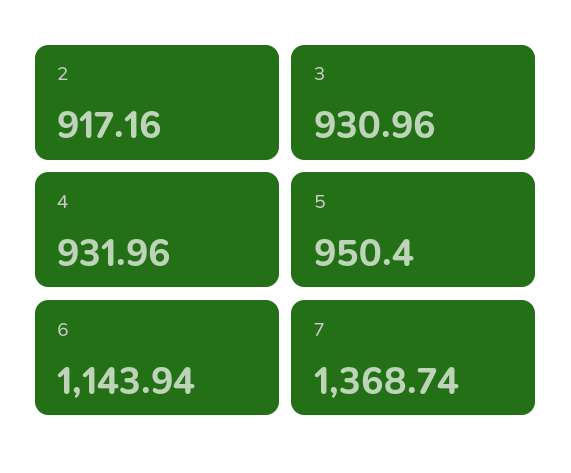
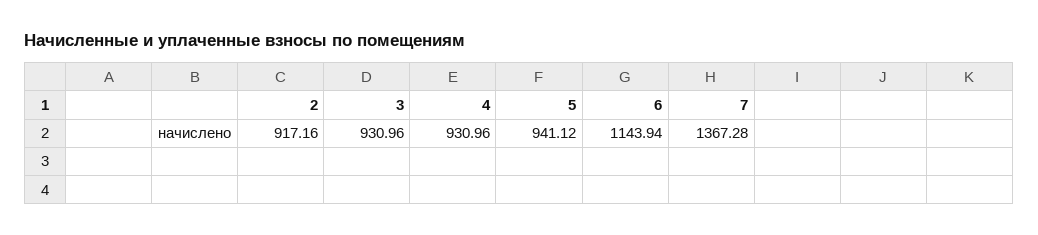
4: 931.96 -> 930.96
5: 950.4 -> 941.12
7: 1368.74 -> 1367.28

